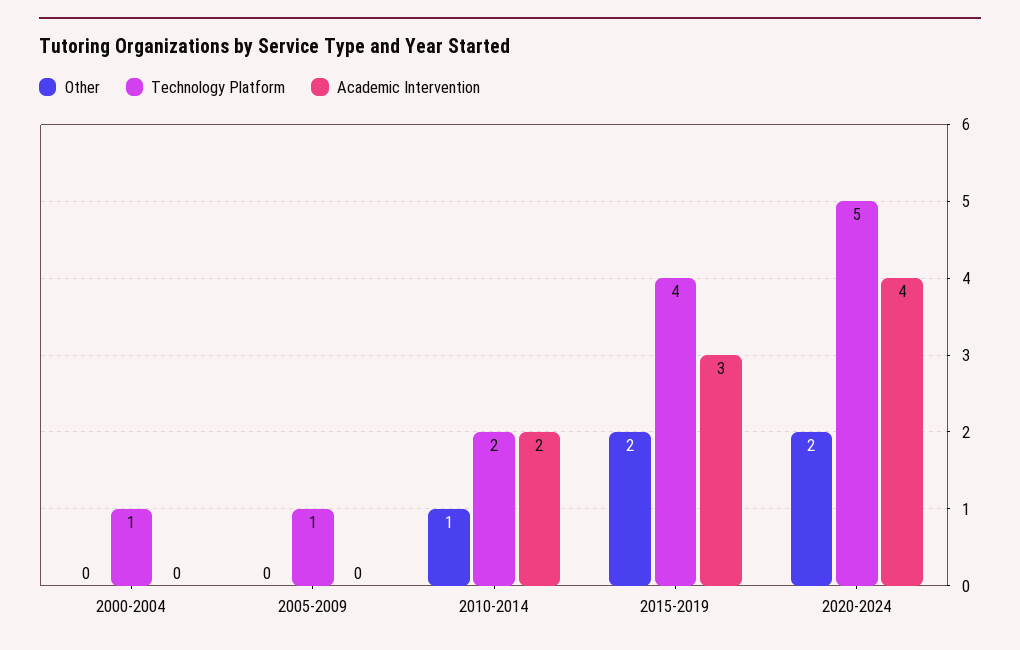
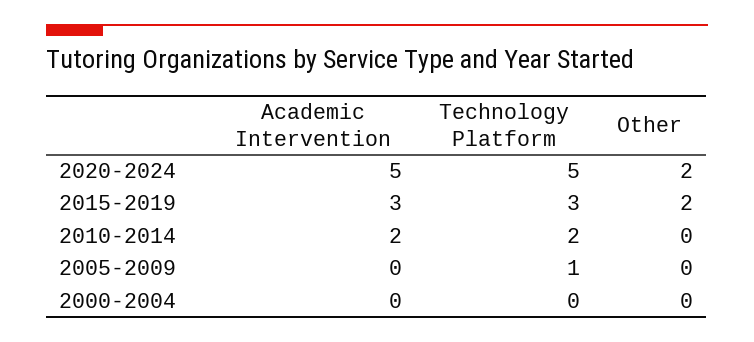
Technology Platform, 2000-2004: 1 -> 0
Other, 2010-2014: 1 -> 0
Technology Platform, 2015-2019: 4 -> 3
Academic Intervention, 2020-2024: 4 -> 5

